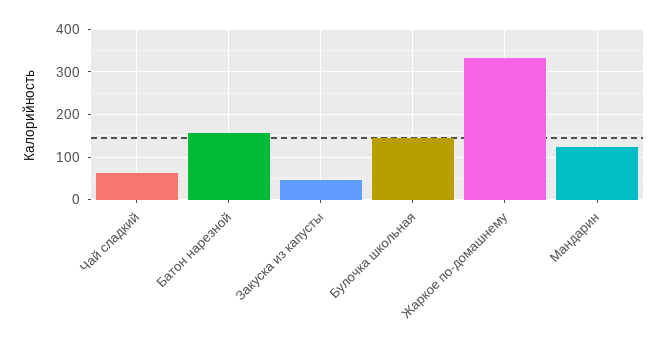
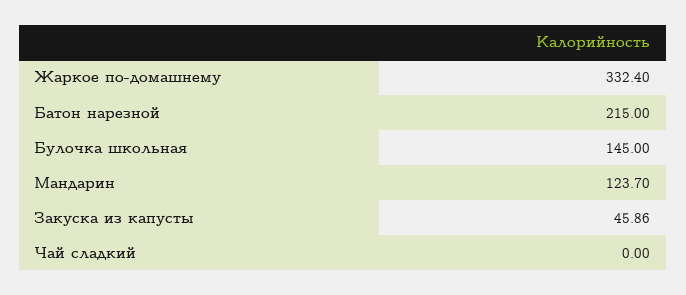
Чай сладкий: 60 -> 0
Батон нарезной: 160 -> 215

